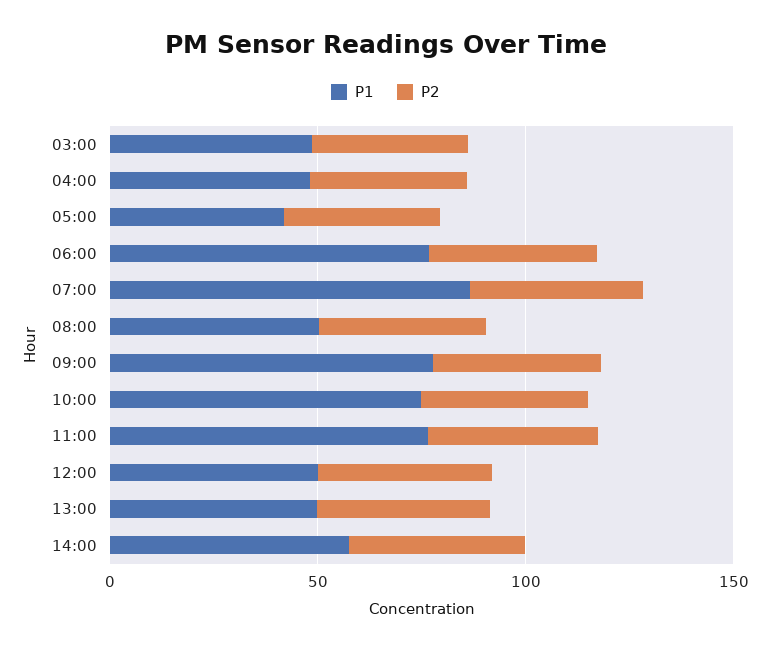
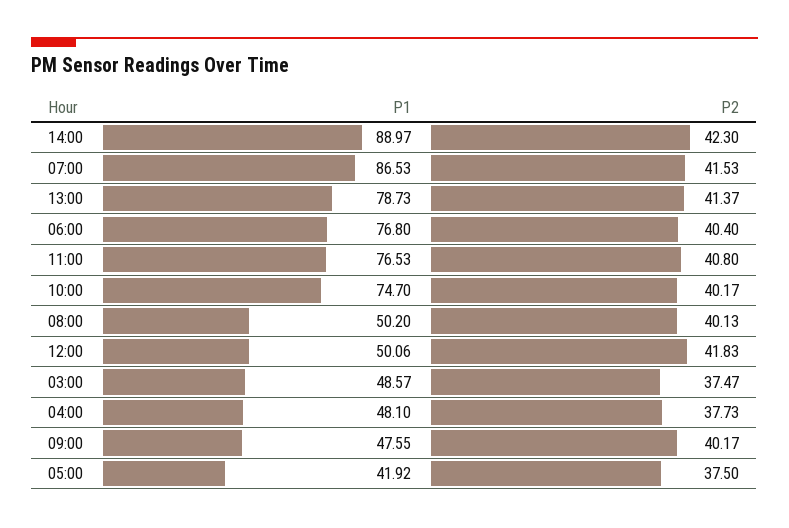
P1, 09:00: 80 -> 47.55
P1, 13:00: 50 -> 78.73
P1, 14:00: 60 -> 88.97

